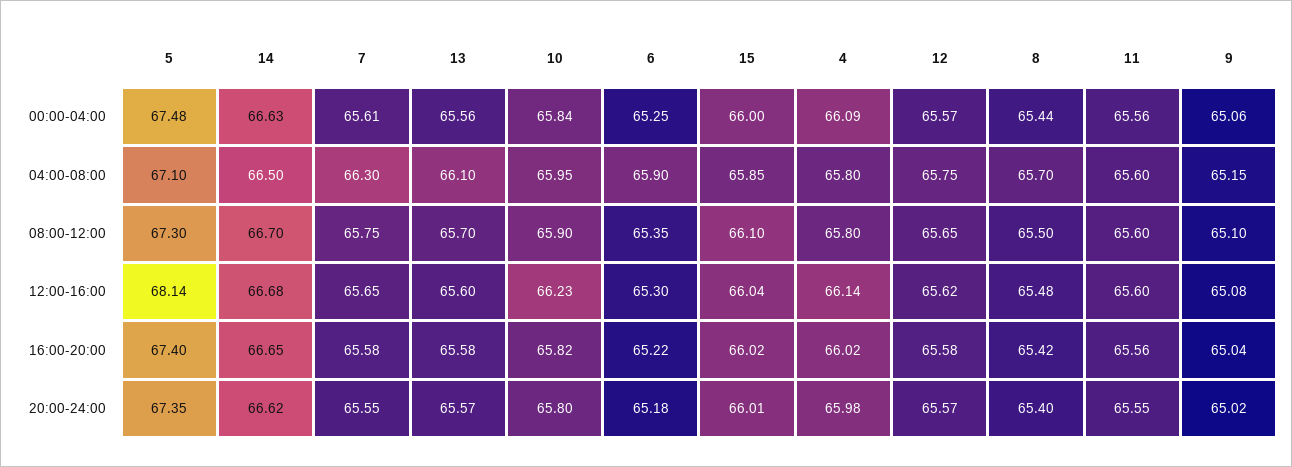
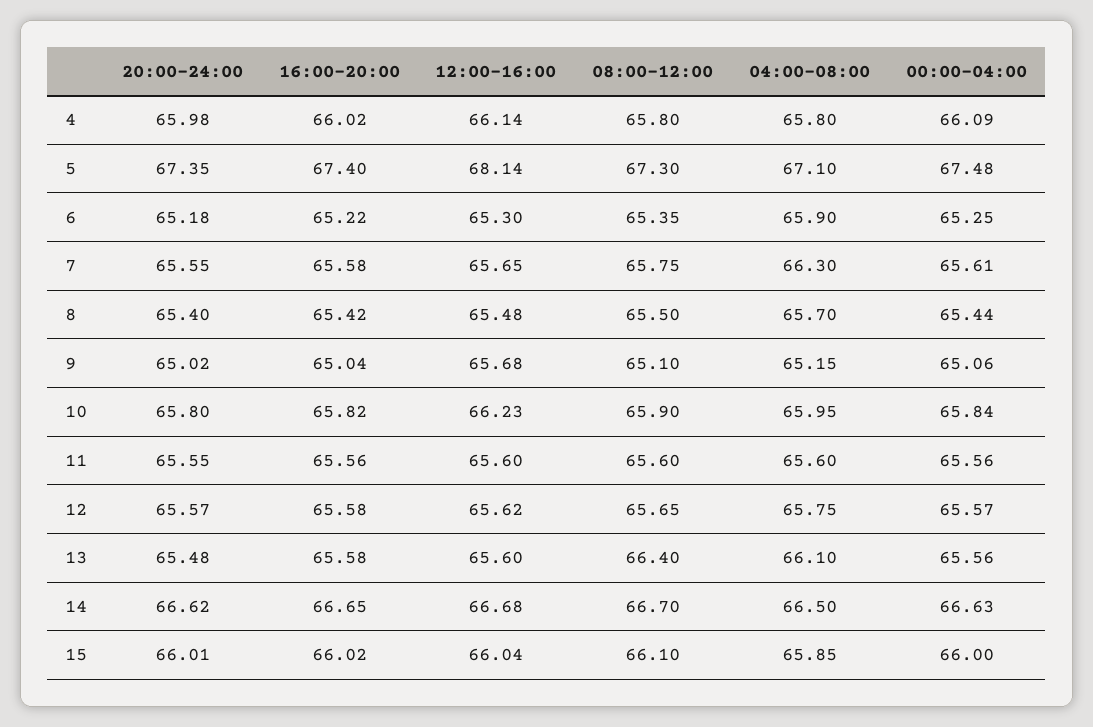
13, 08:00-12:00: 65.7 -> 66.4
9, 12:00-16:00: 65.08 -> 65.68
13, 20:00-24:00: 65.57 -> 65.48

